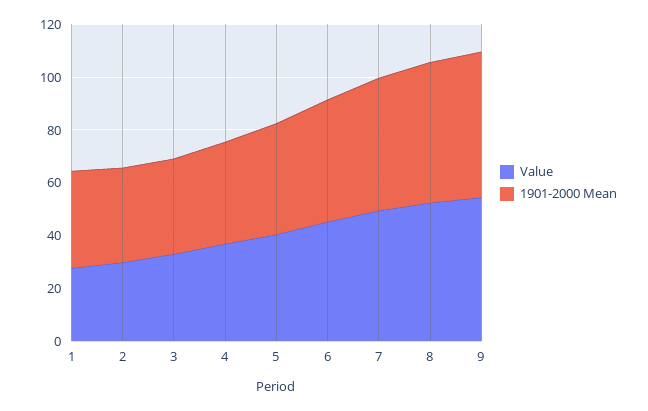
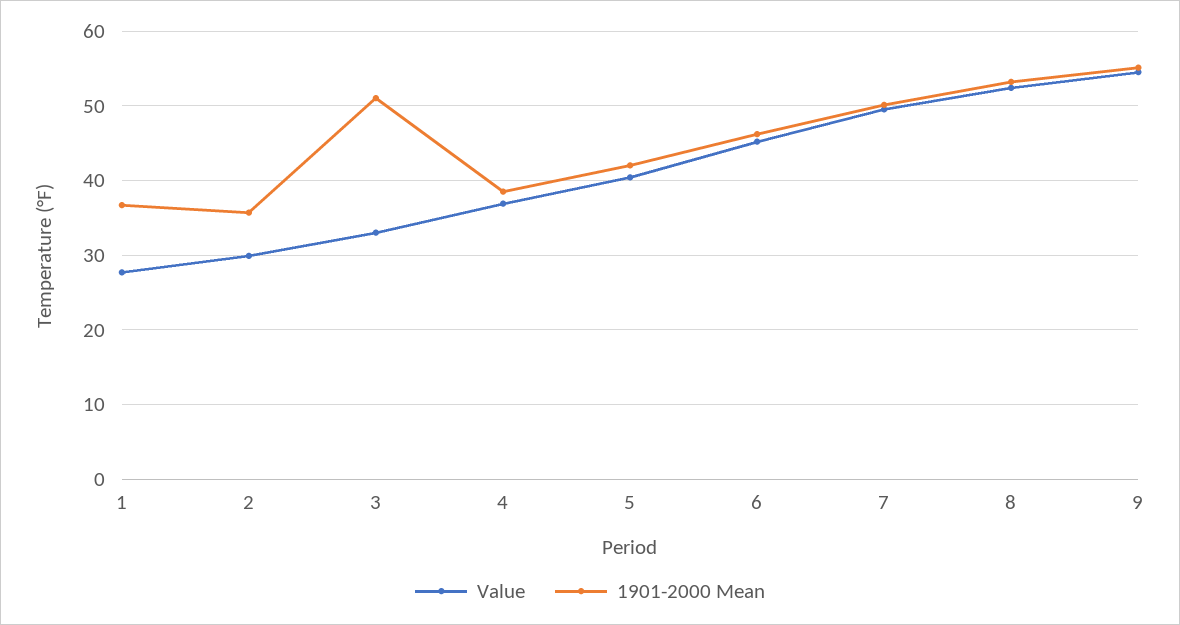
1901-2000 Mean, 3: 35 -> 51

